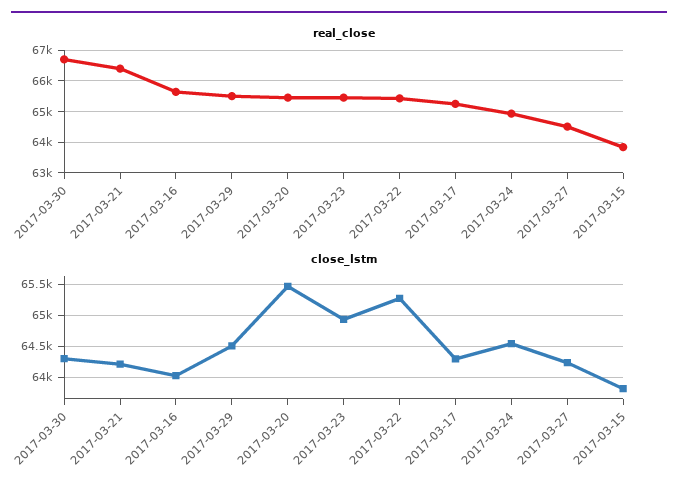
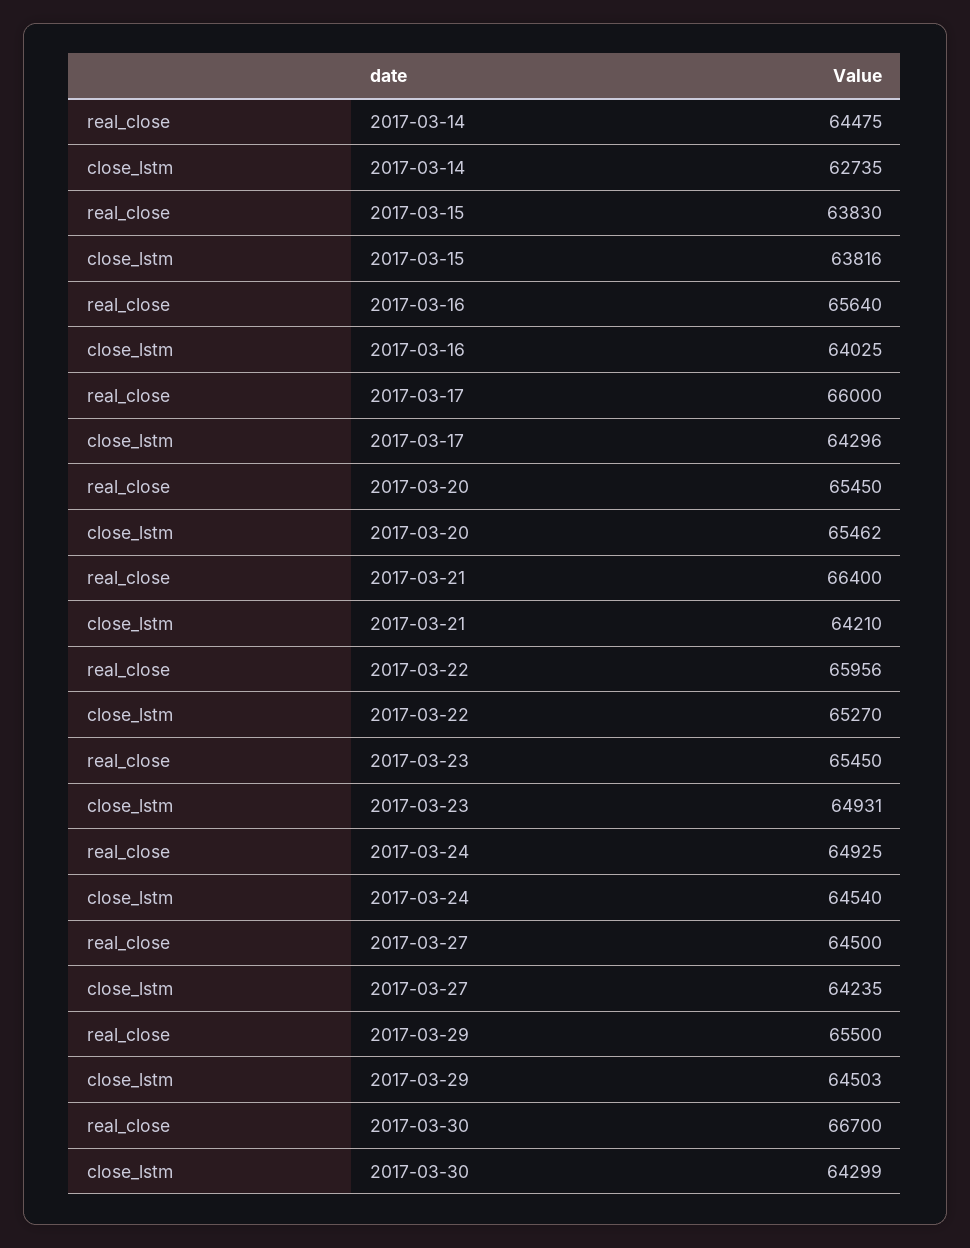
real_close, 2017-03-22: 65400 -> 65956
real_close, 2017-03-17: 65200 -> 66000
real_close, 2017-03-14: none -> 64475
close_lstm, 2017-03-14: none -> 62735

